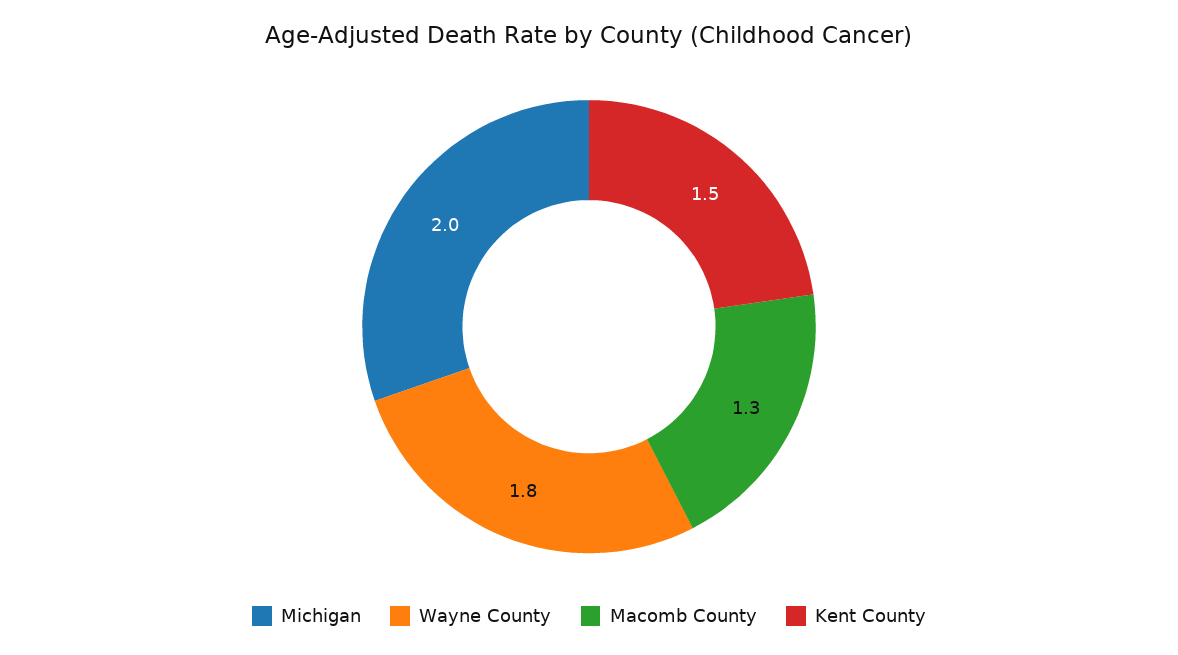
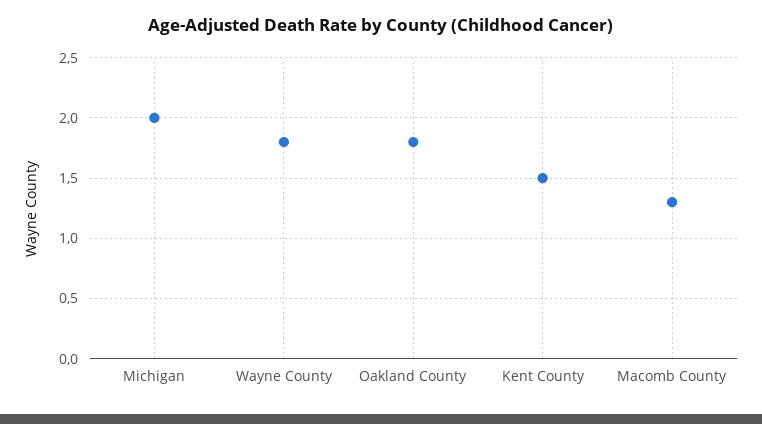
Oakland County: none -> 1.8

